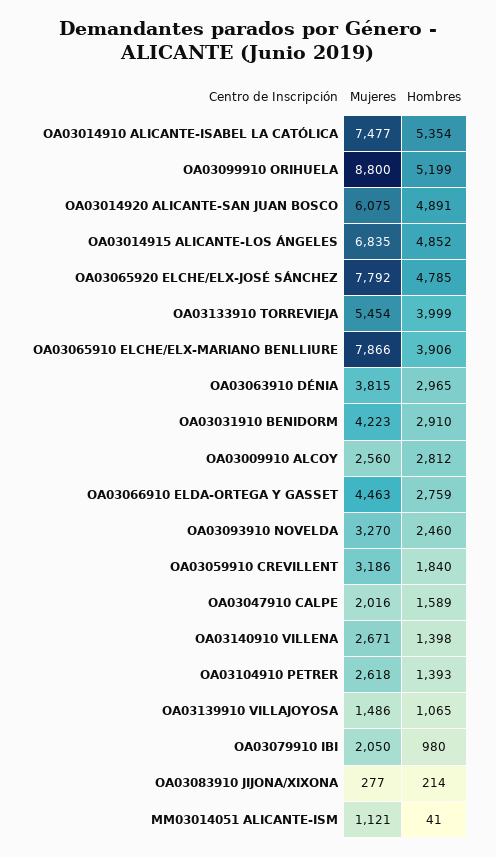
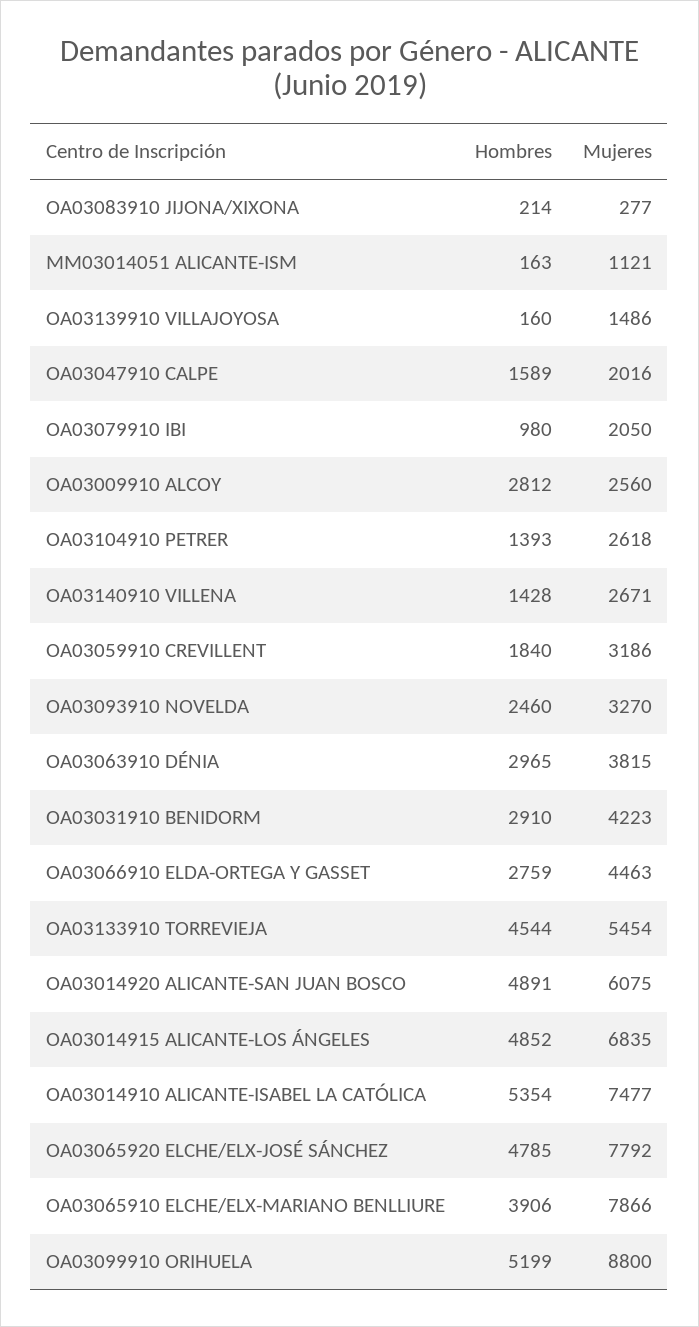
Hombres, OA03133910 TORREVIEJA: 3999 -> 4544
Hombres, OA03140910 VILLENA: 1398 -> 1428
Hombres, OA03139910 VILLAJOYOSA: 1065 -> 160
Hombres, MM03014051 ALICANTE-ISM: 41 -> 163

